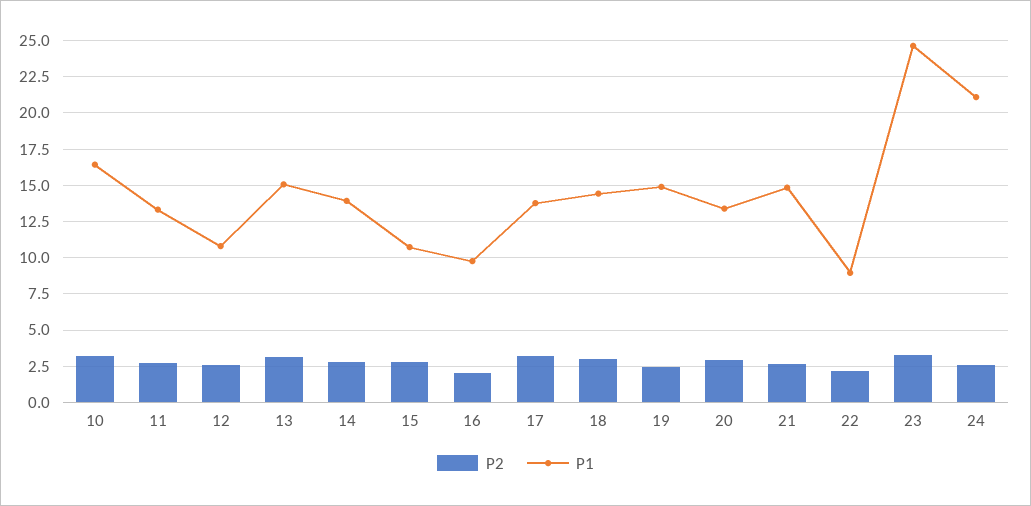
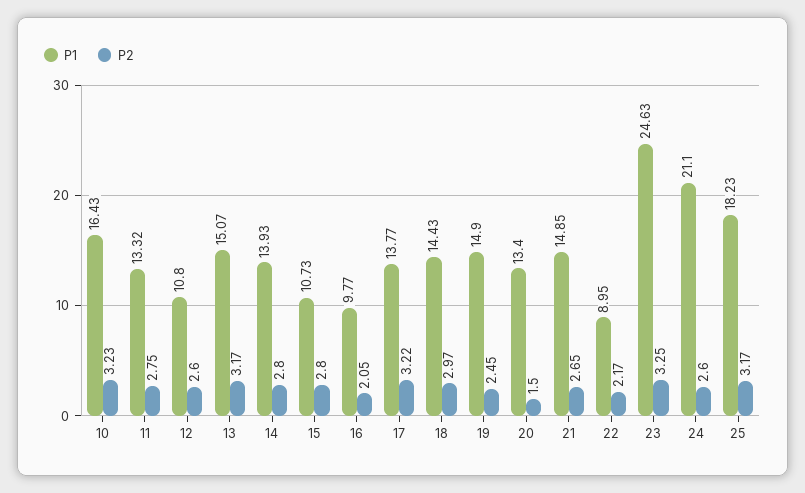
P2, 20: 3 -> 1.5
P1, 25: none -> 18.23
P2, 25: none -> 3.17

